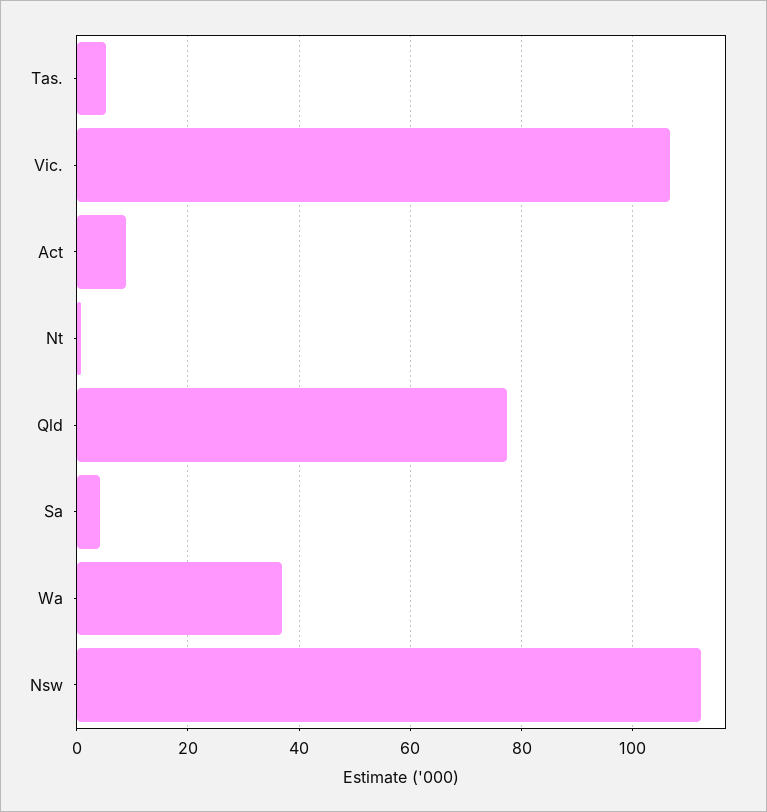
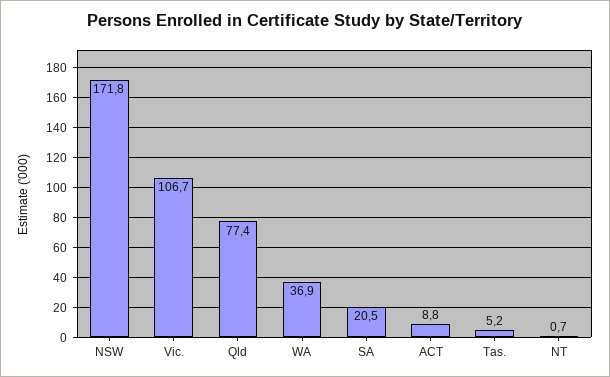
Sa: 4 -> 20.5
Nsw: 112 -> 171.8

